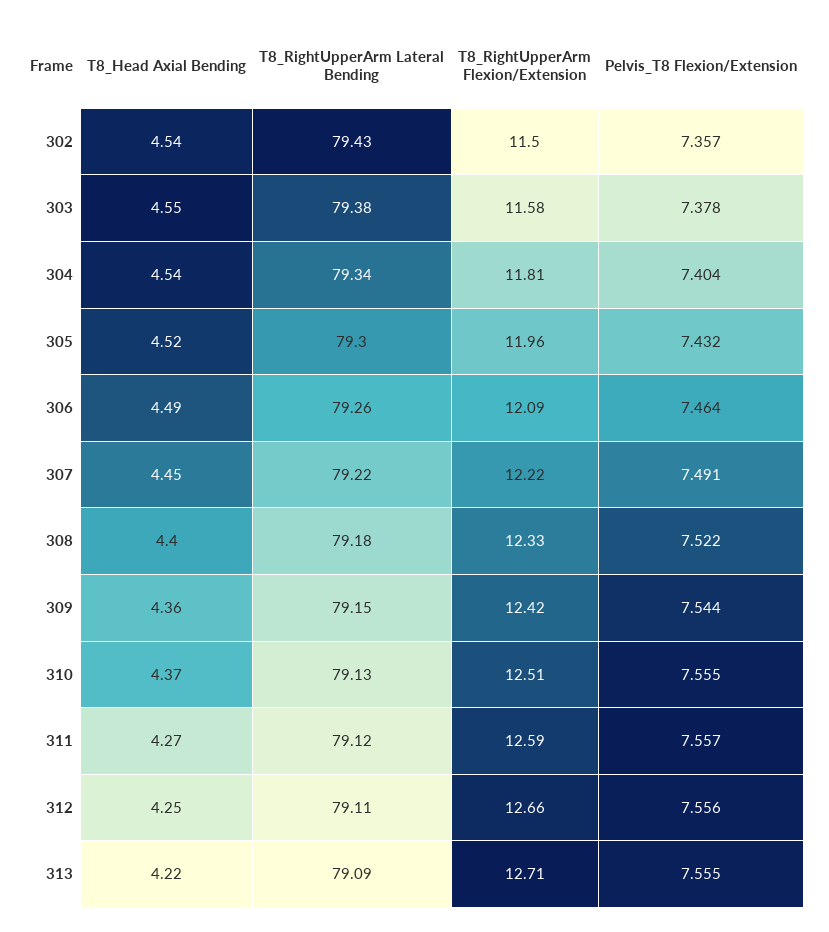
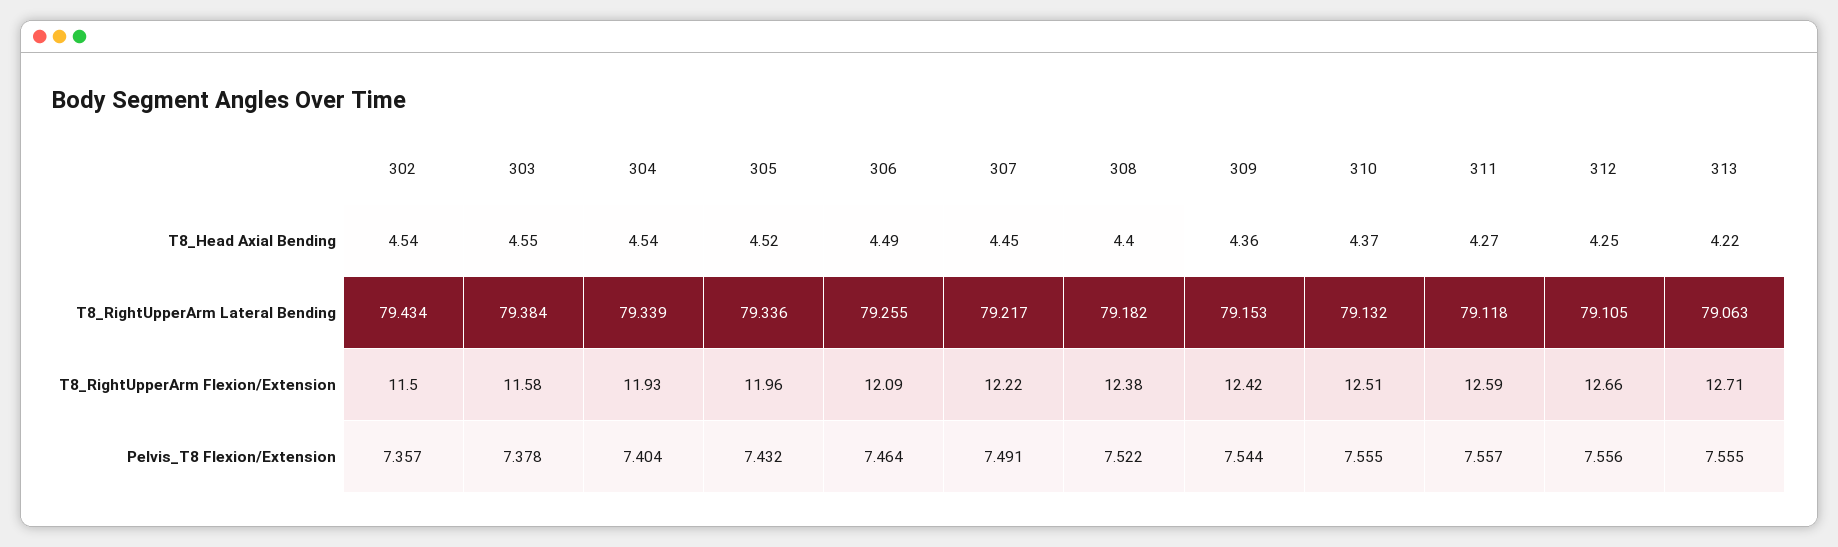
T8_RightUpperArm Flexion/Extension, 304: 11.81 -> 11.93
T8_RightUpperArm Lateral Bending, 305: 79.3 -> 79.336
T8_RightUpperArm Flexion/Extension, 308: 12.33 -> 12.38
T8_RightUpperArm Lateral Bending, 313: 79.09 -> 79.063

